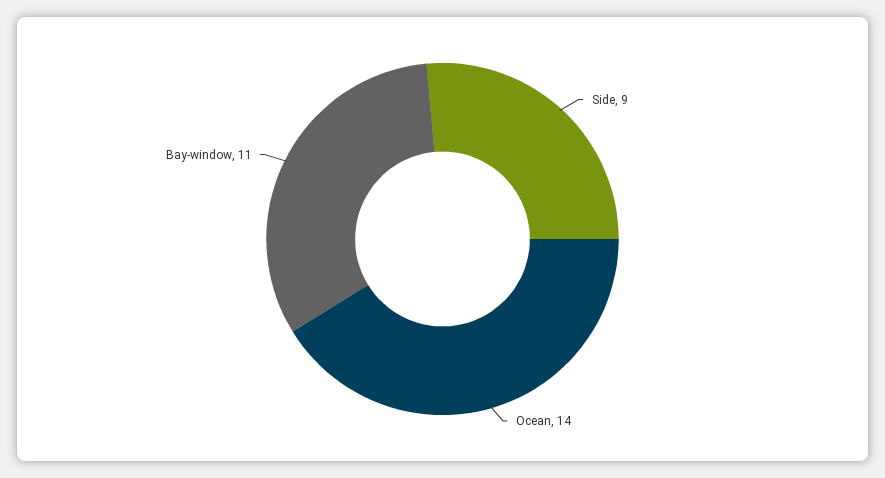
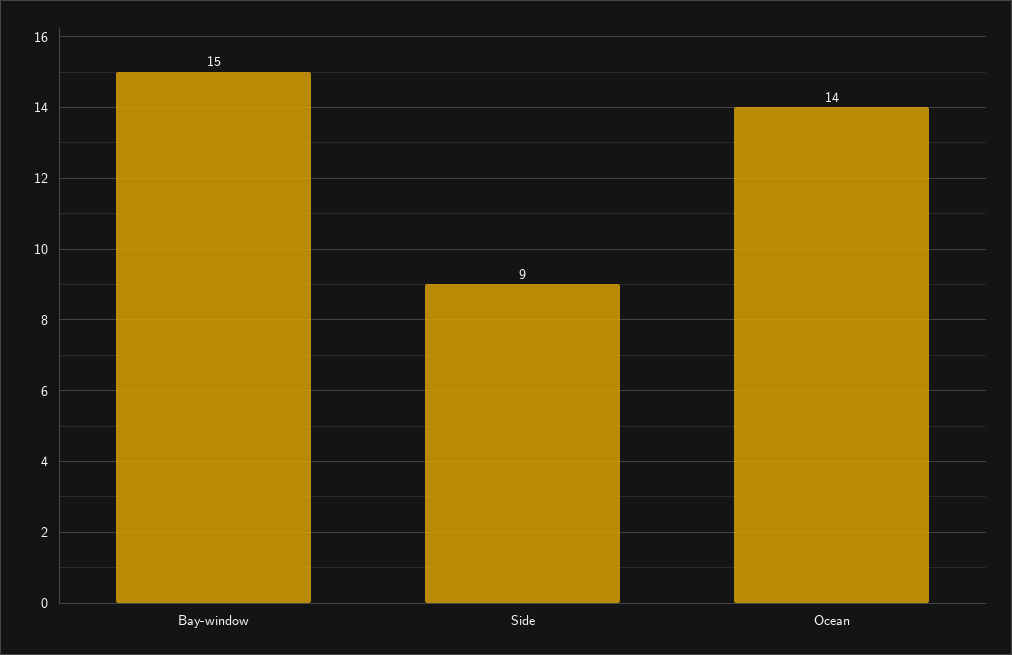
Bay-window: 11 -> 15

